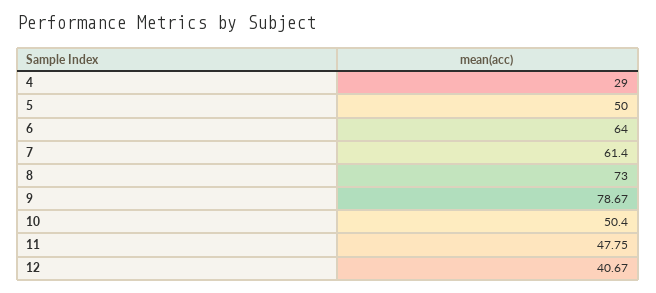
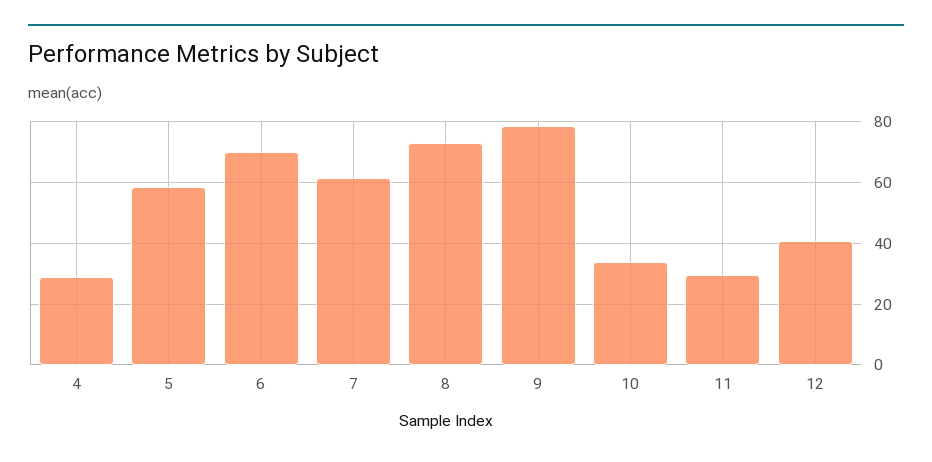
5: 50 -> 58
6: 64 -> 70
10: 50.4 -> 34
11: 47.75 -> 30

